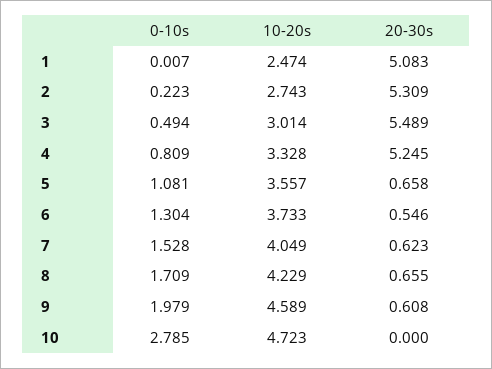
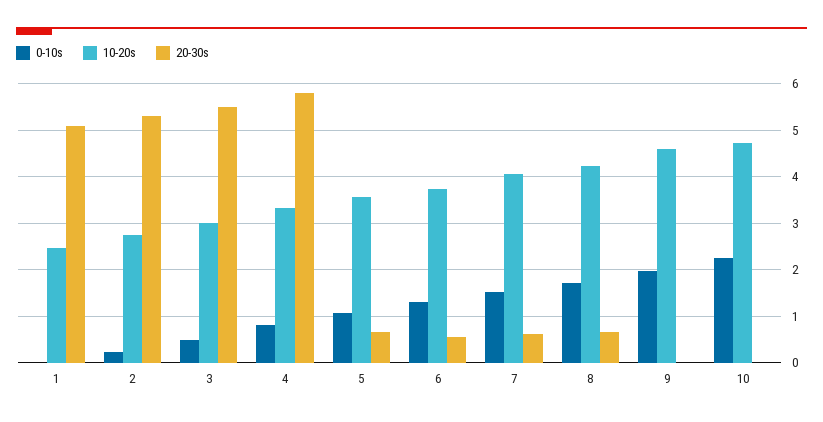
20-30s, 4: 5.245 -> 5.8
20-30s, 9: 0.608 -> 0
0-10s, 10: 2.785 -> 2.2

